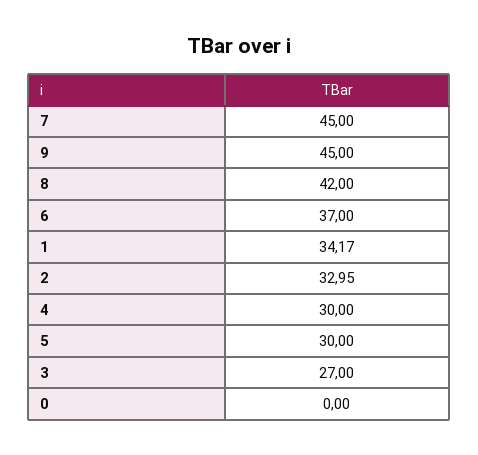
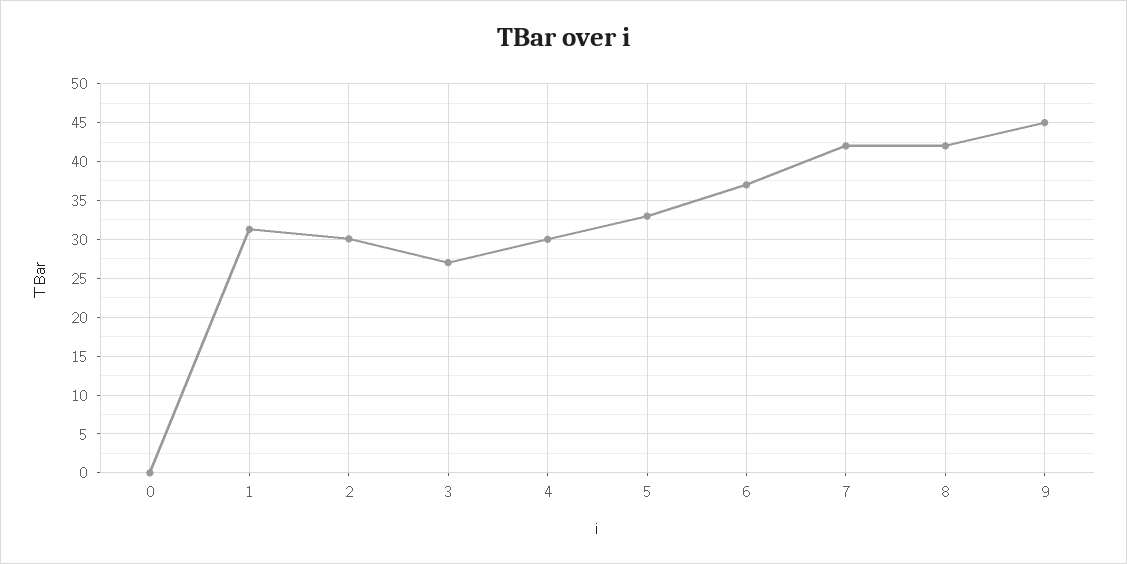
7: 45 -> 42
1: 34.17 -> 31
2: 32.95 -> 30
5: 30 -> 33

